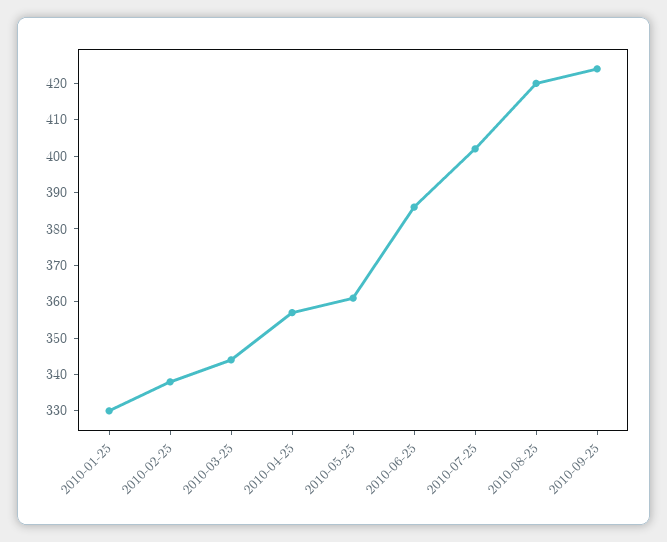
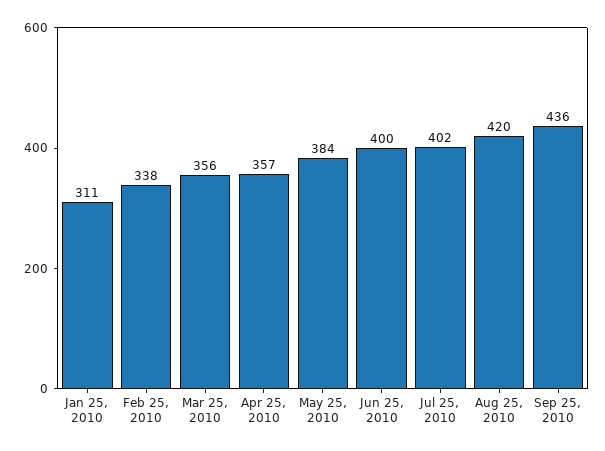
2010-01-25: 330 -> 311
2010-03-25: 345 -> 356
2010-05-25: 360 -> 384
2010-06-25: 385 -> 400
2010-09-25: 425 -> 436

